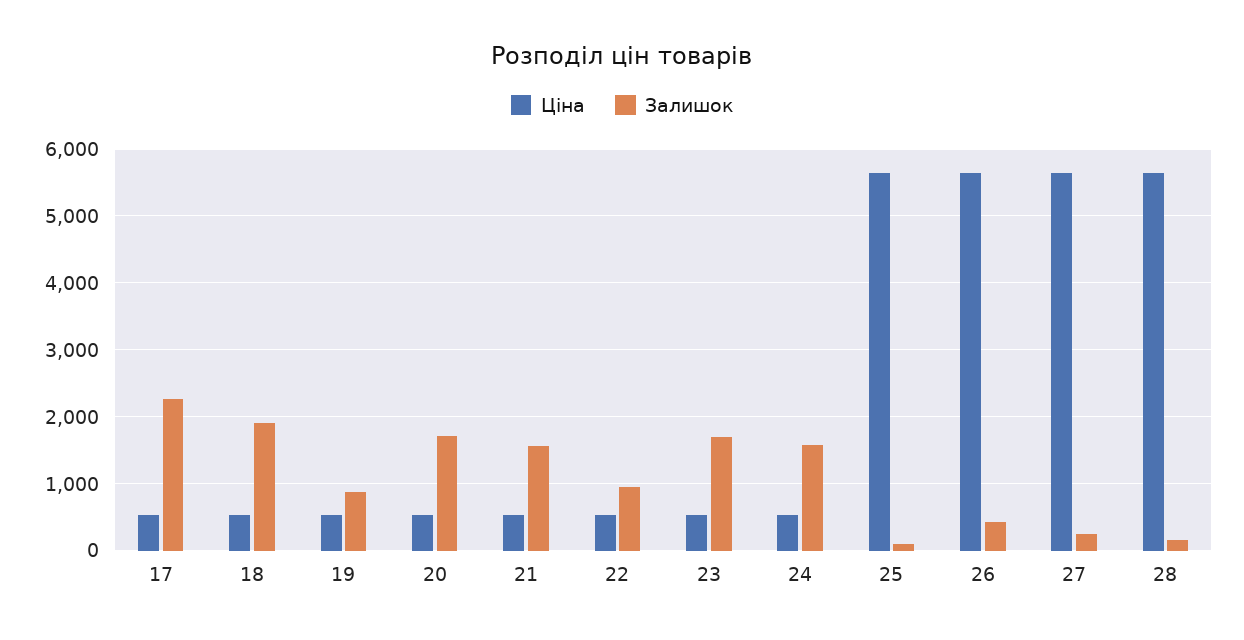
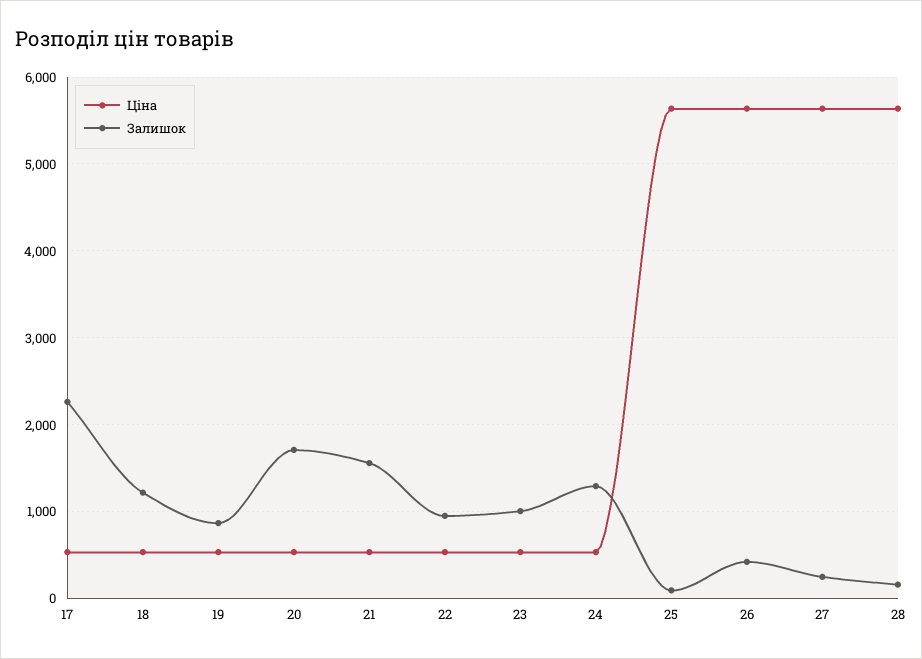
Залишок, 18: 1900 -> 1200
Залишок, 23: 1700 -> 1000
Залишок, 24: 1600 -> 1300

